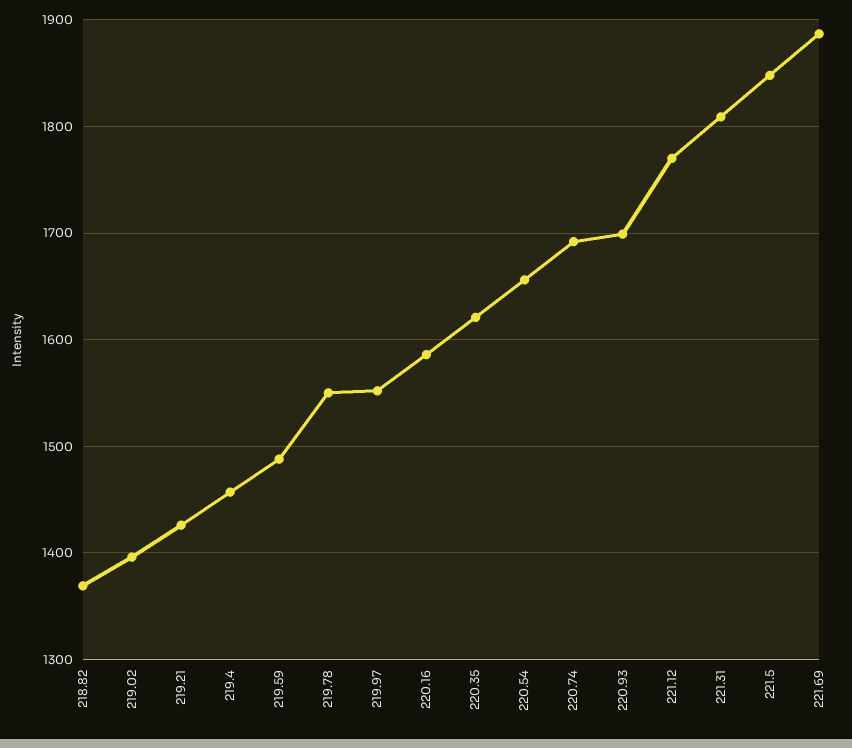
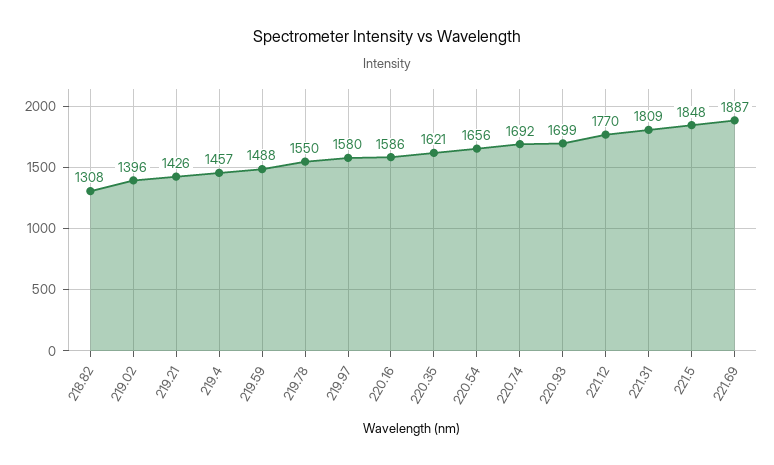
218.82: 1370 -> 1308
219.97: 1550 -> 1580

